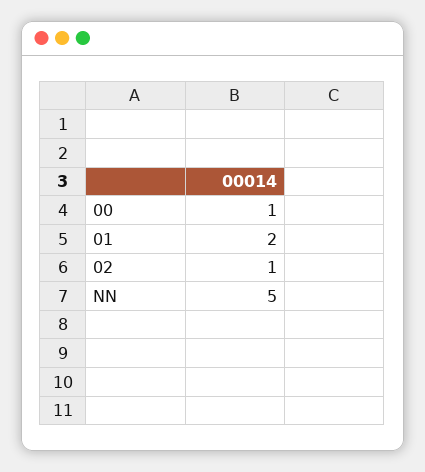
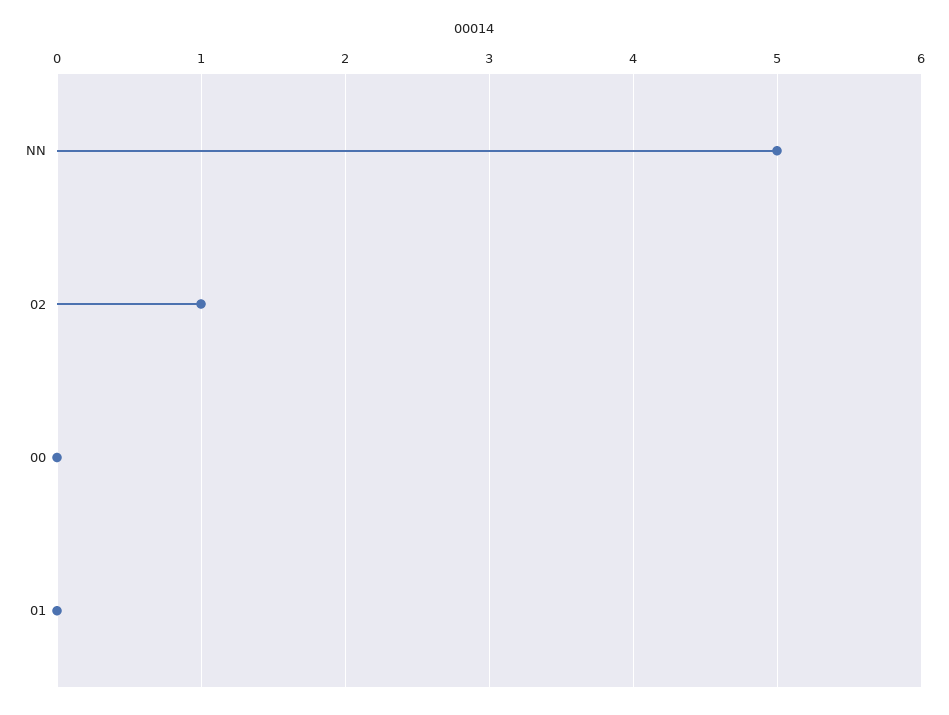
00: 1 -> 0
01: 2 -> 0

